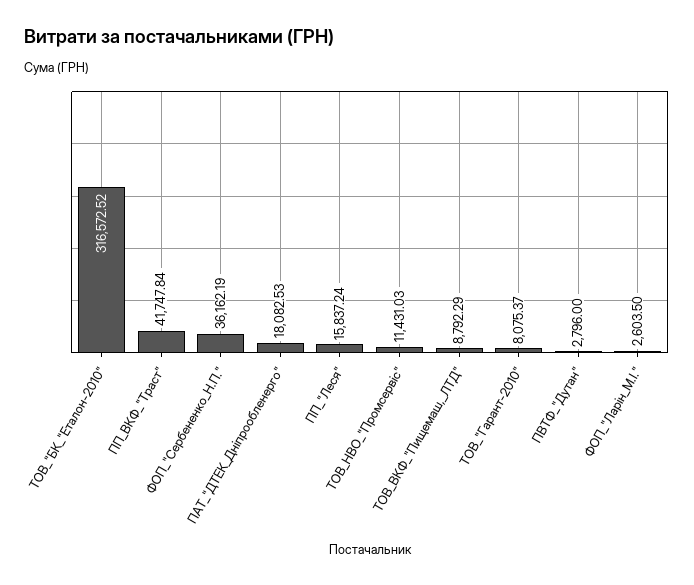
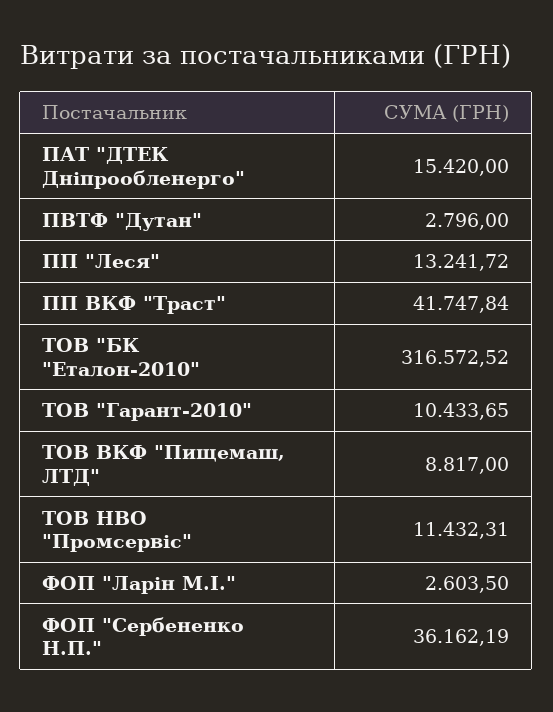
ПАТ_"ДТЕК_Дніпрообленерго": 18082.53 -> 15420
ПП_"Леся": 15837.24 -> 13241.72
ТОВ_НВО_"Промсервіс": 11431.03 -> 11432.31
ТОВ_ВКФ_"Пищемаш,_ЛТД": 8792.29 -> 8817
ТОВ_"Гарант-2010": 8075.37 -> 10433.65

